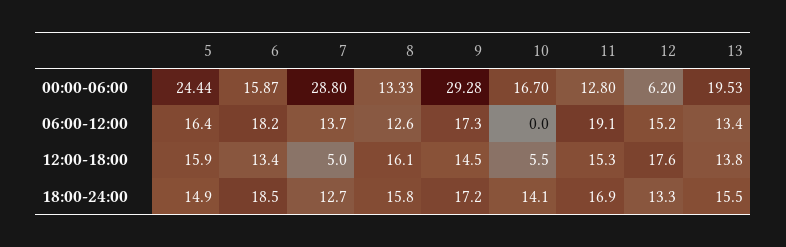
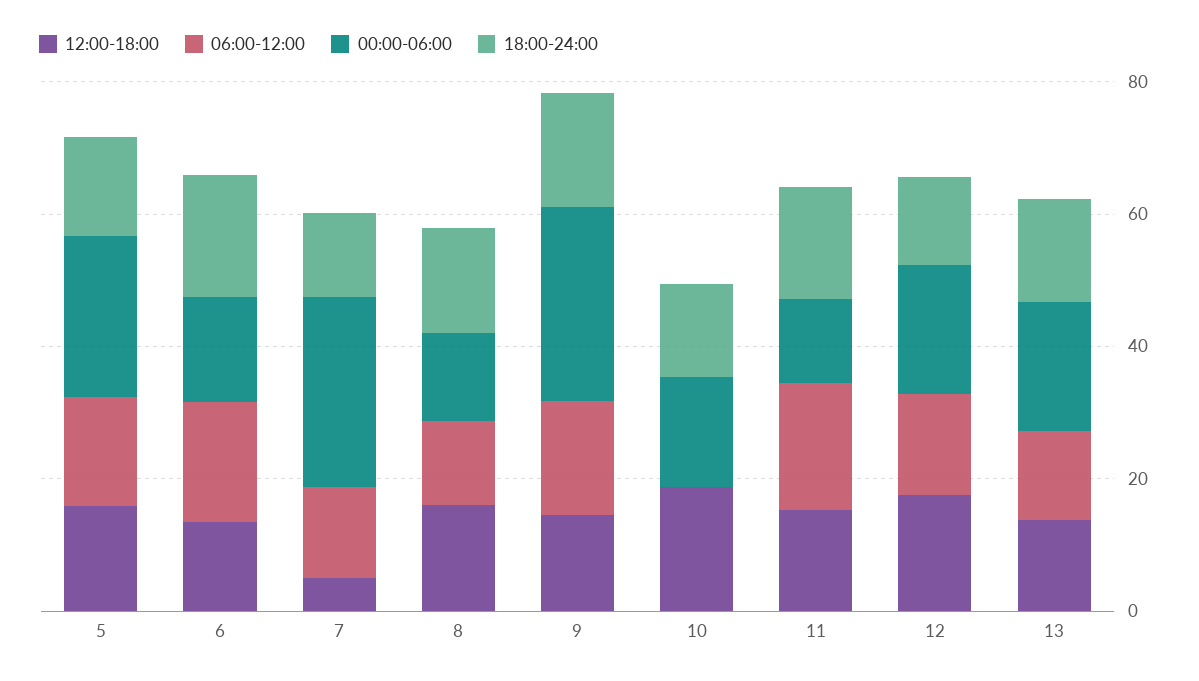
00:00-06:00, 12: 6.2 -> 20
12:00-18:00, 10: 5.5 -> 20

